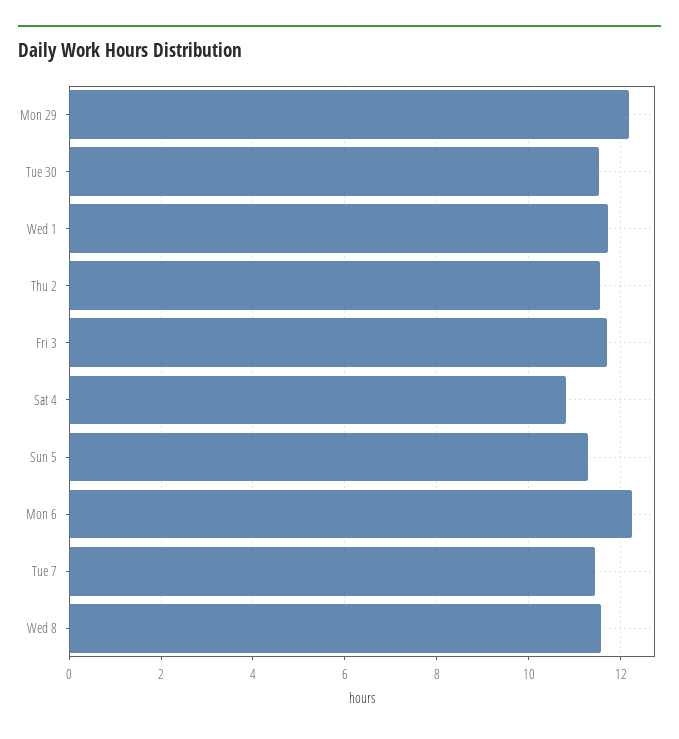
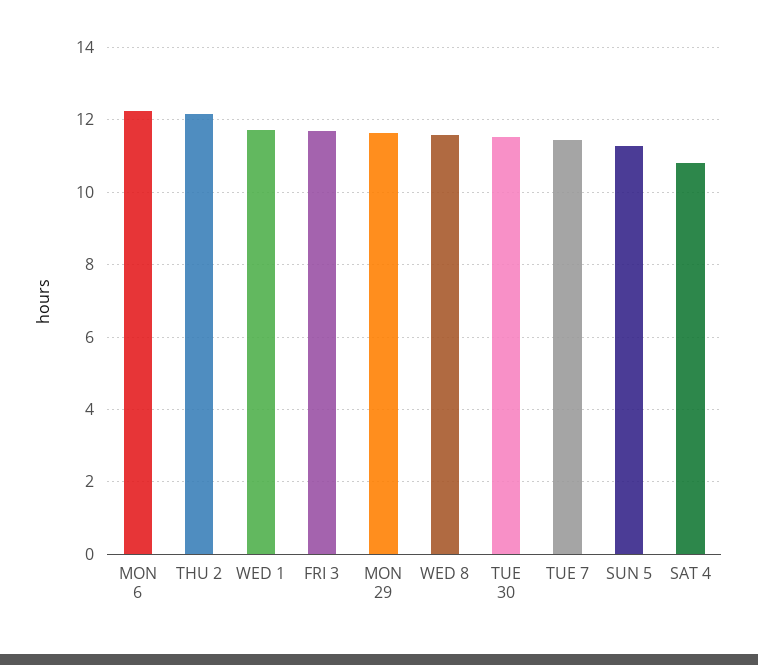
Mon 29: 12.2 -> 11.6
Thu 2: 11.6 -> 12.2

